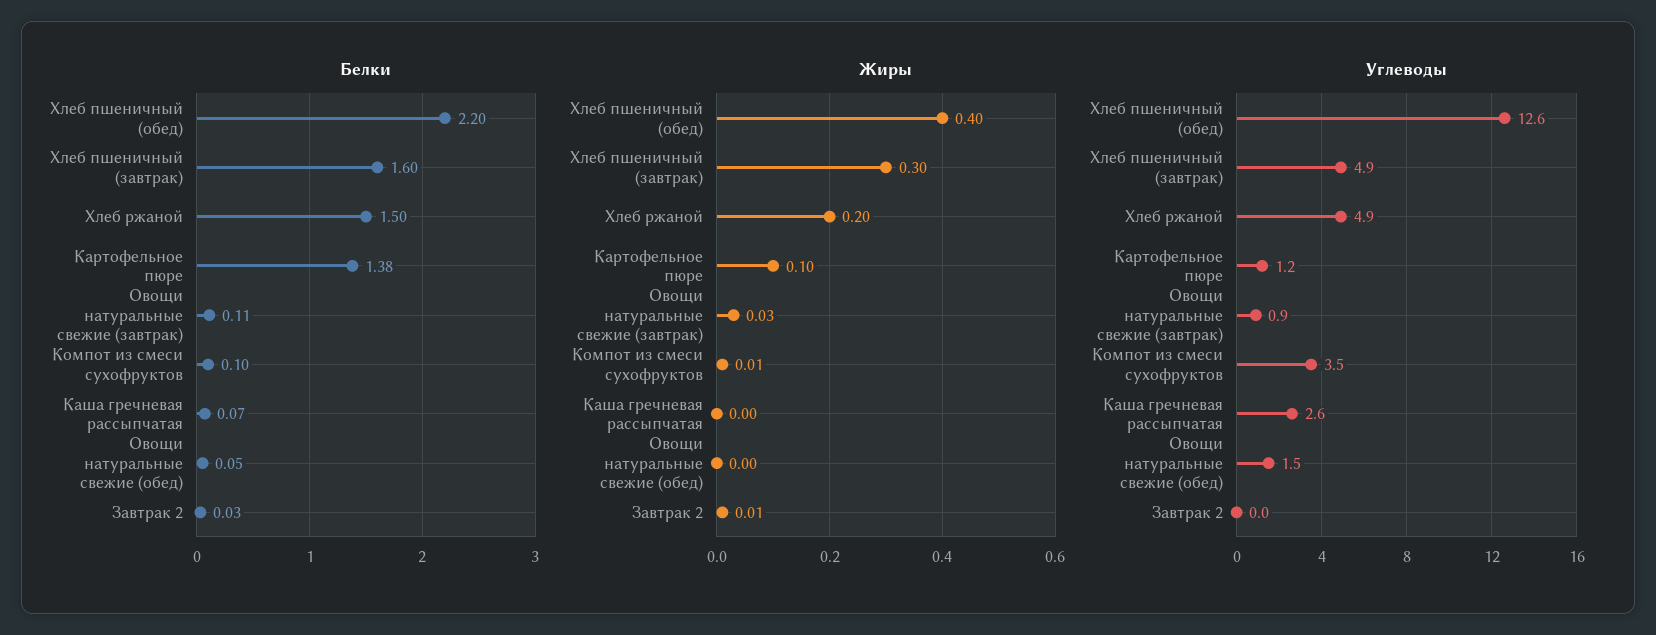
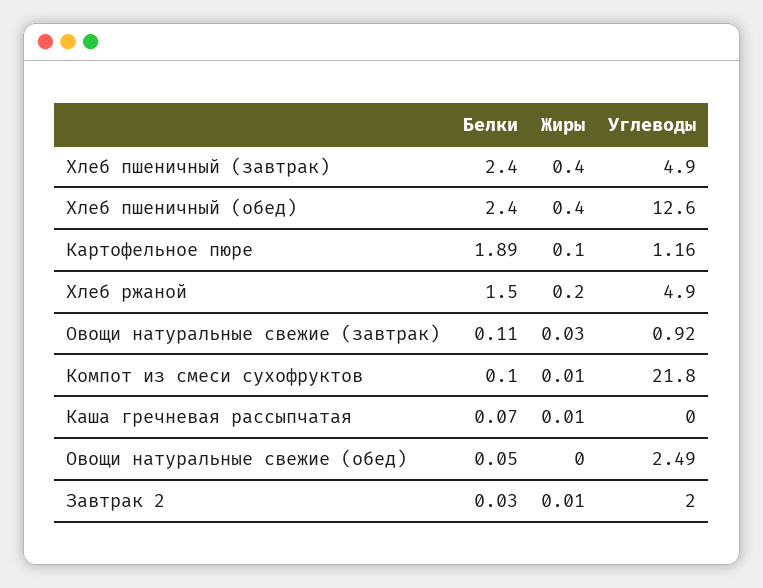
Белки, Хлеб пшеничный (обед): 2.2 -> 2.4
Белки, Хлеб пшеничный (завтрак): 1.6 -> 2.4
Белки, Картофельное пюре: 1.38 -> 1.89
Жиры, Хлеб пшеничный (завтрак): 0.3 -> 0.4
Жиры, Каша гречневая рассыпчатая: 0 -> 0.01
Углеводы, Компот из смеси сухофруктов: 3.5 -> 21.8
Углеводы, Каша гречневая рассыпчатая: 2.6 -> 0
Углеводы, Овощи натуральные свежие (обед): 1.5 -> 2.49
Углеводы, Завтрак 2: 0 -> 2

